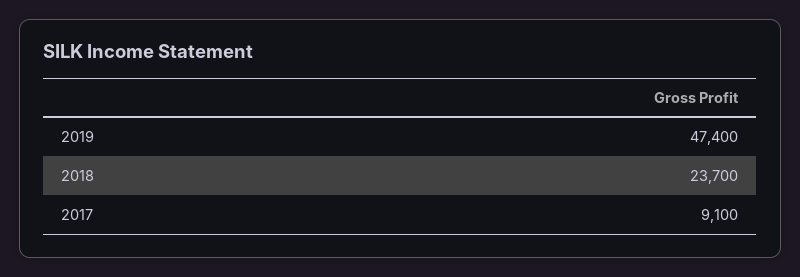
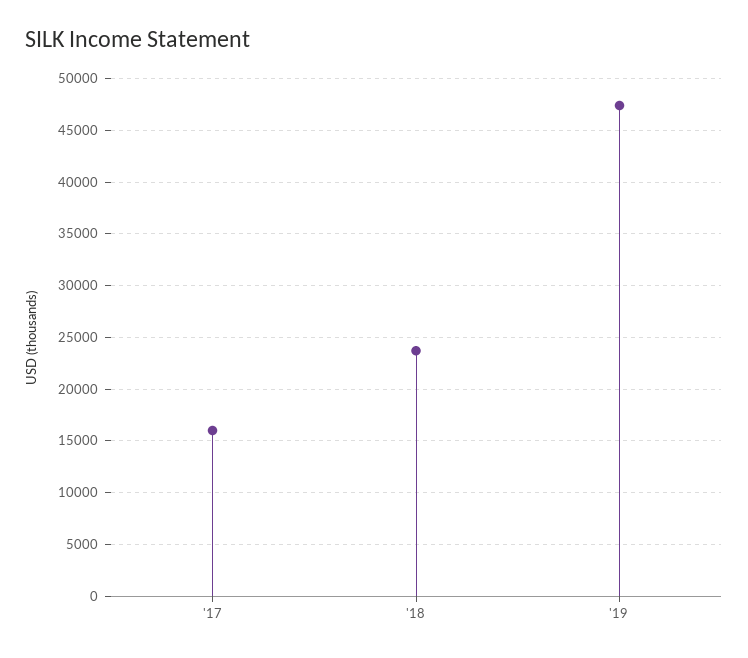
2017: 9100 -> 16000

